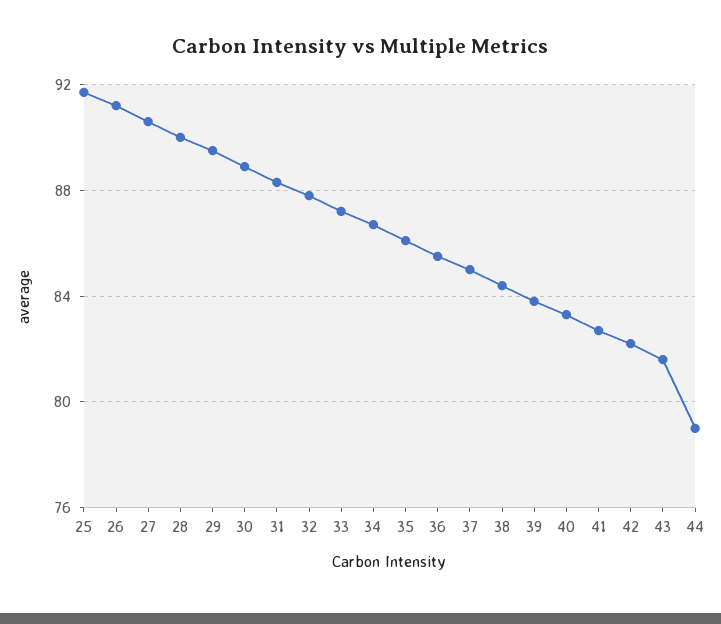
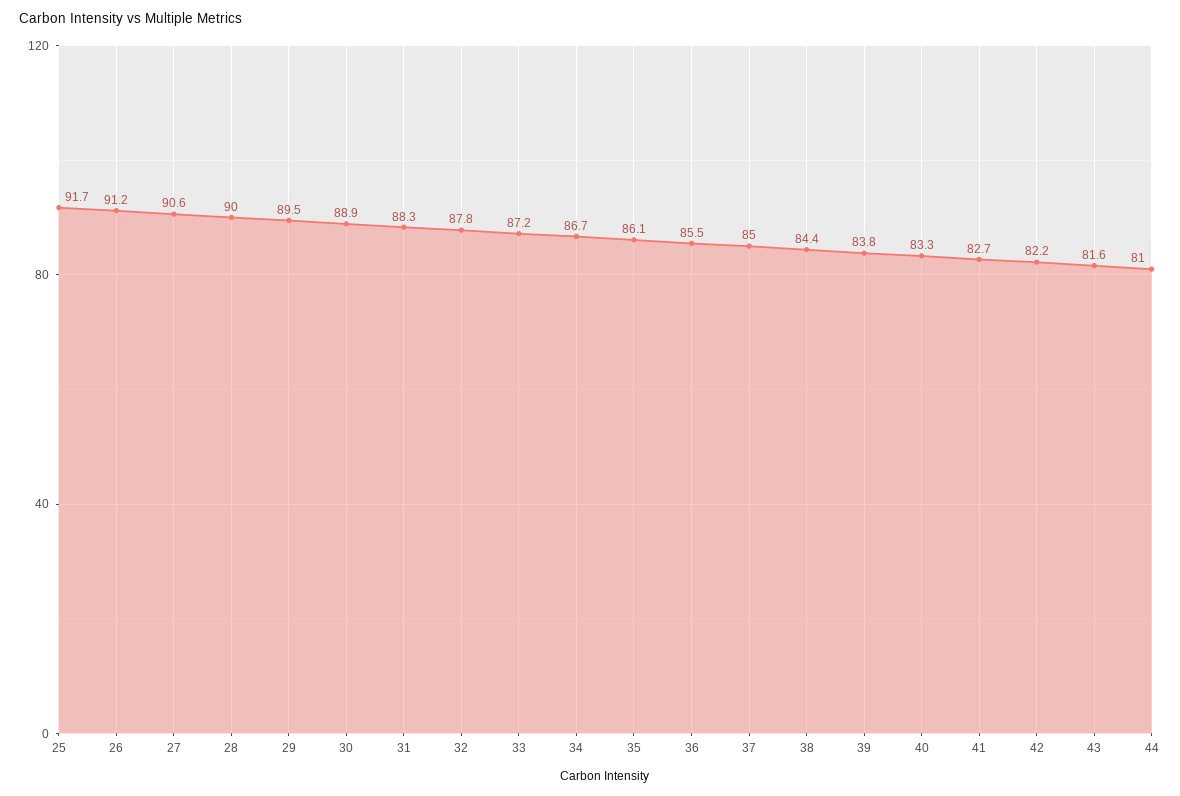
44: 79 -> 81

